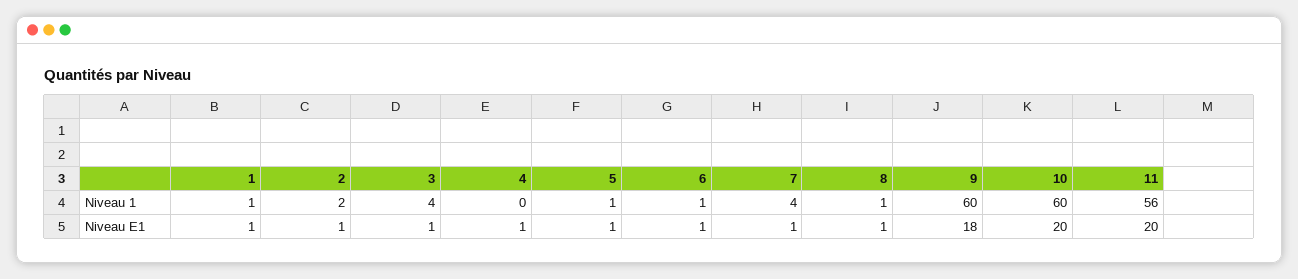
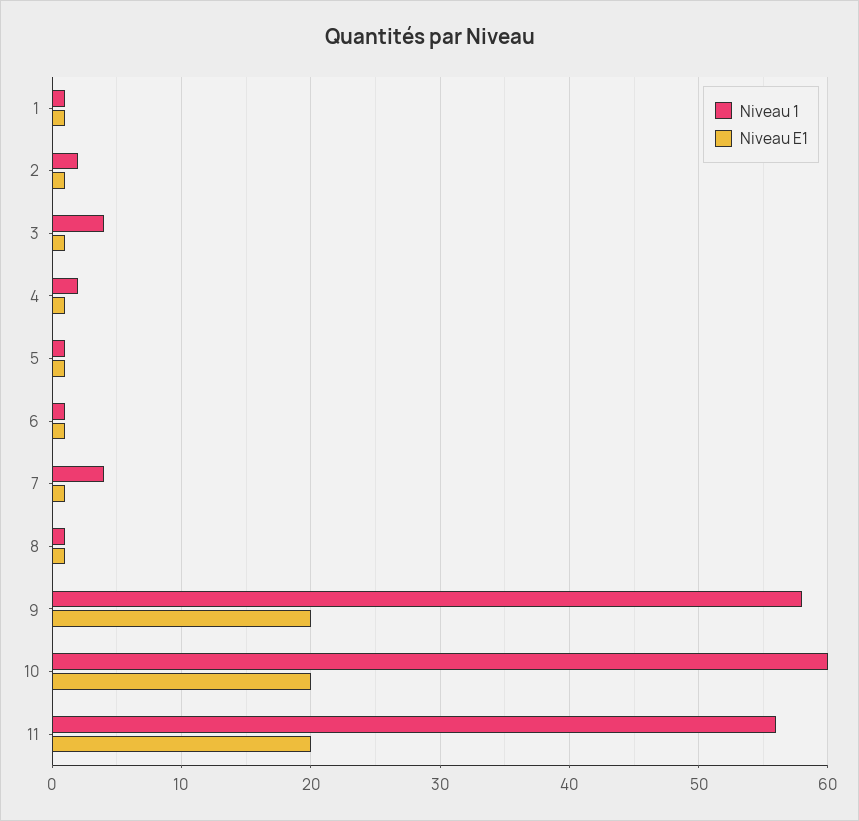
Niveau 1, 4: 0 -> 2
Niveau 1, 9: 60 -> 58
Niveau E1, 9: 18 -> 20

